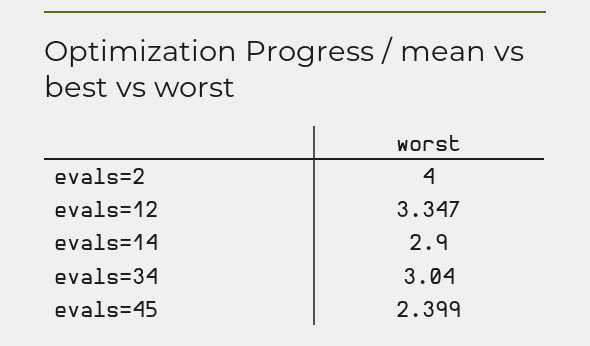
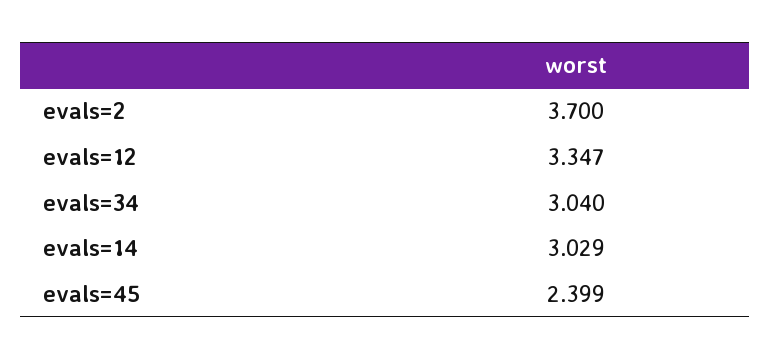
evals=2: 4 -> 3.7
evals=14: 2.9 -> 3.029

